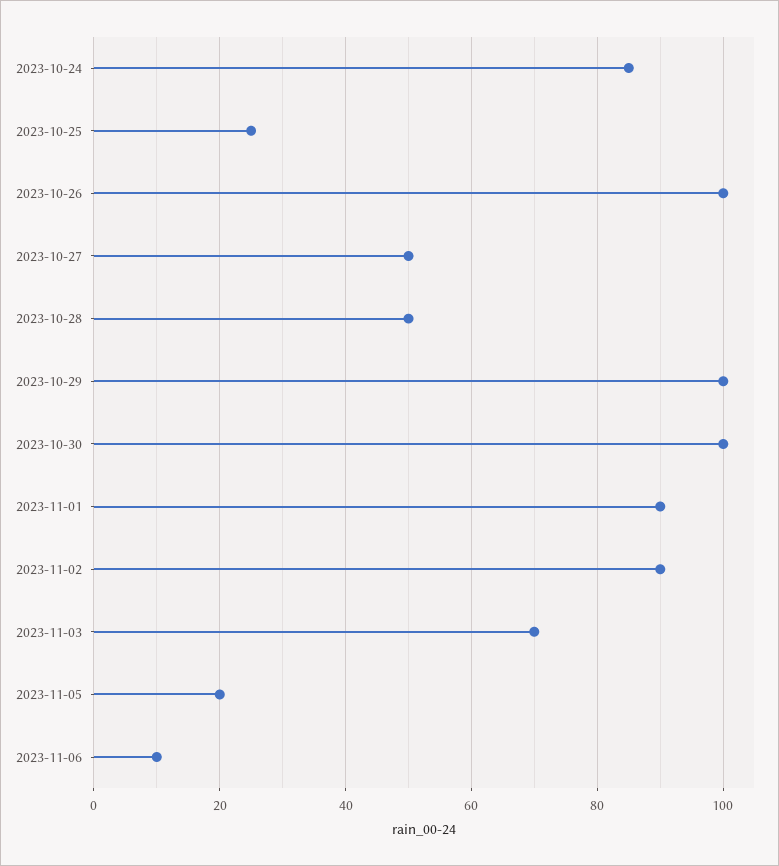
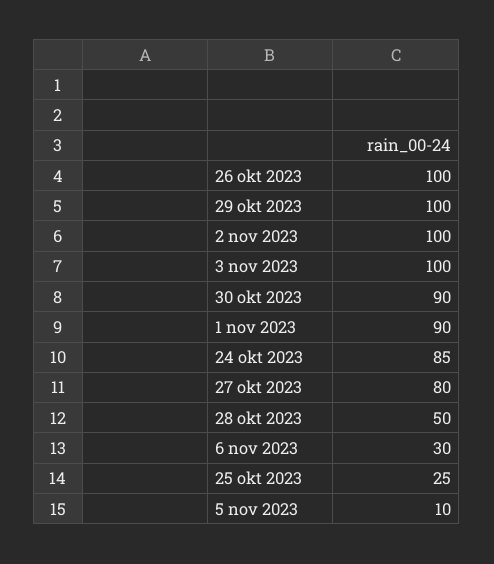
2023-10-27: 50 -> 80
2023-10-30: 100 -> 90
2023-11-02: 90 -> 100
2023-11-03: 70 -> 100
2023-11-05: 20 -> 10
2023-11-06: 10 -> 30

